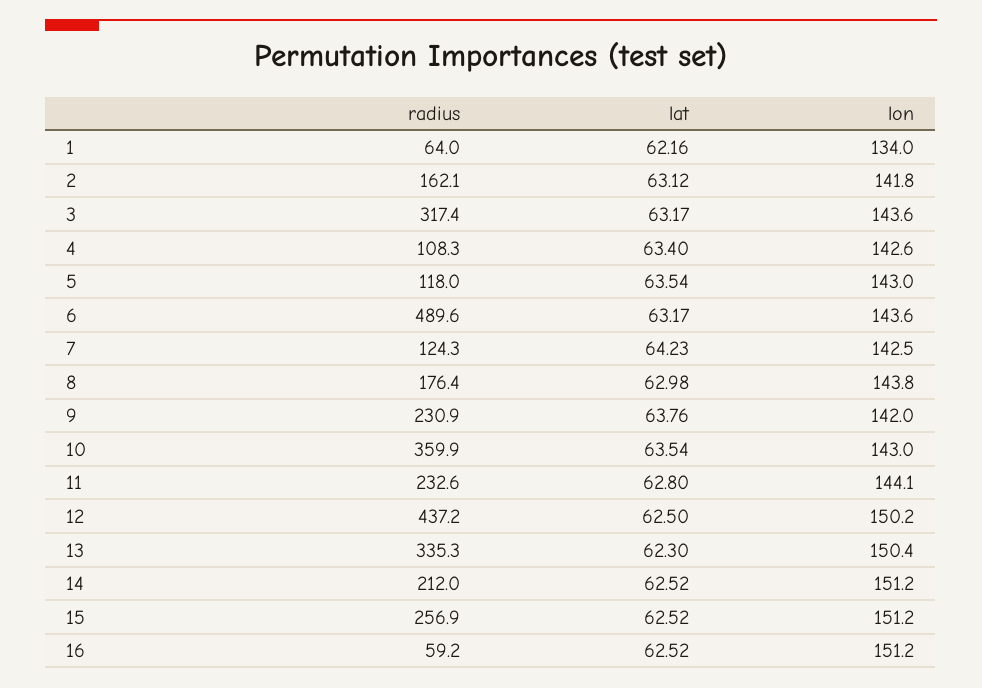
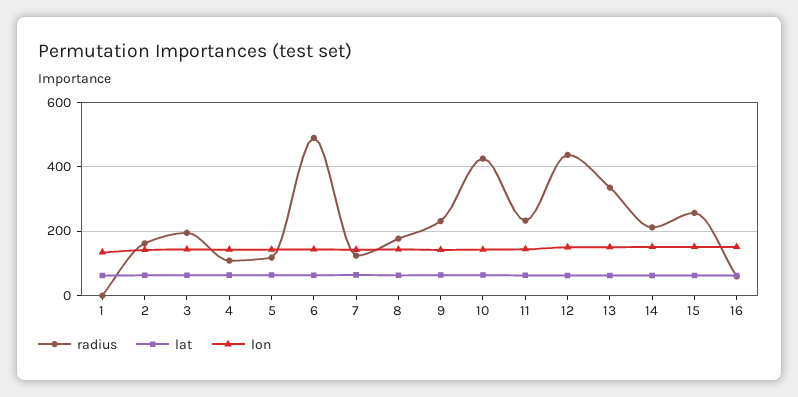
radius, 1: 64 -> 0
radius, 3: 317.4 -> 200
radius, 10: 359.9 -> 420

